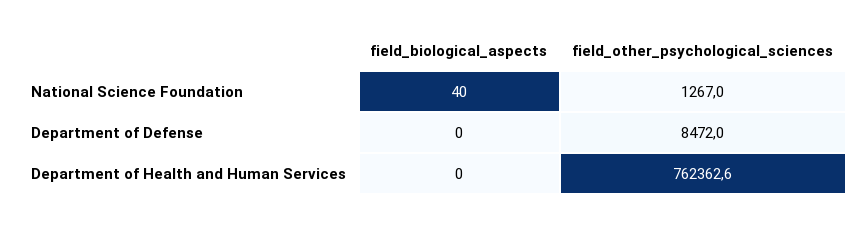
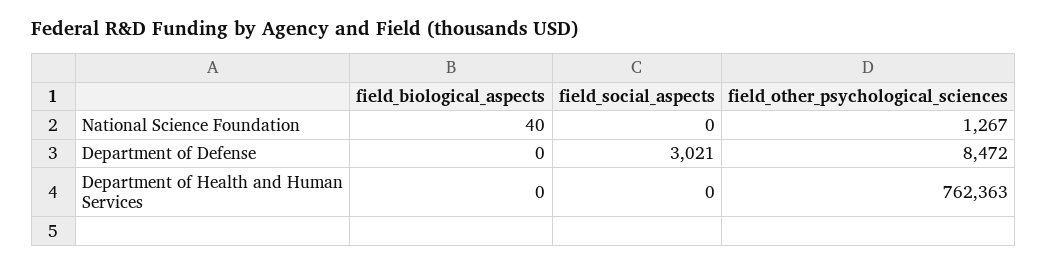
field_social_aspects, National Science Foundation: none -> 0
field_social_aspects, Department of Defense: none -> 3021
field_social_aspects, Department of Health and Human Services: none -> 0

